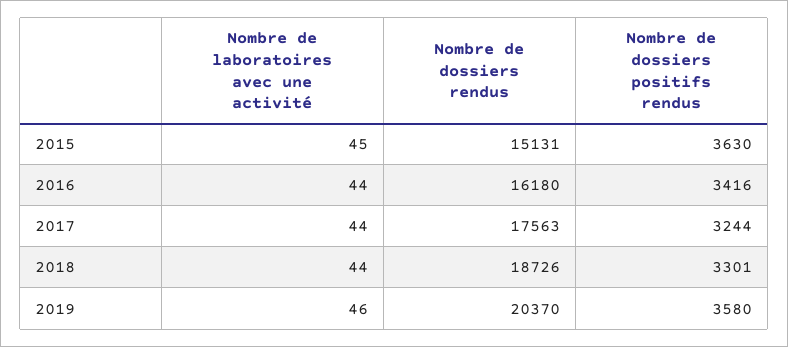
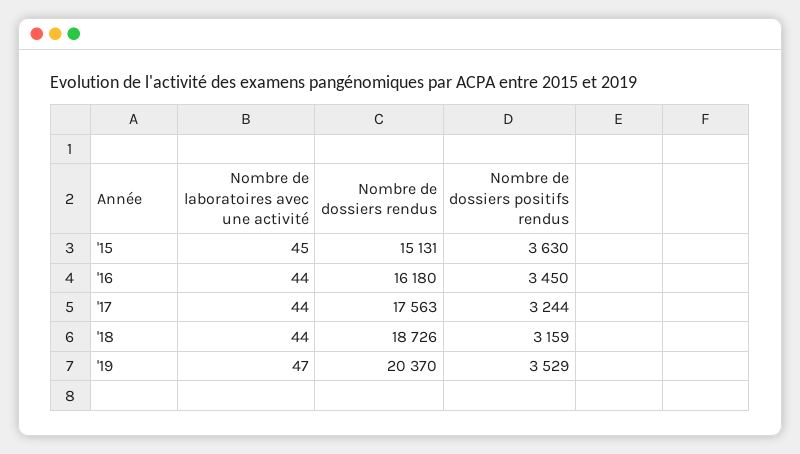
Nombre de dossiers positifs rendus, 2016: 3416 -> 3450
Nombre de dossiers positifs rendus, 2018: 3301 -> 3159
Nombre de laboratoires avec une activité, 2019: 46 -> 47
Nombre de dossiers positifs rendus, 2019: 3580 -> 3529

